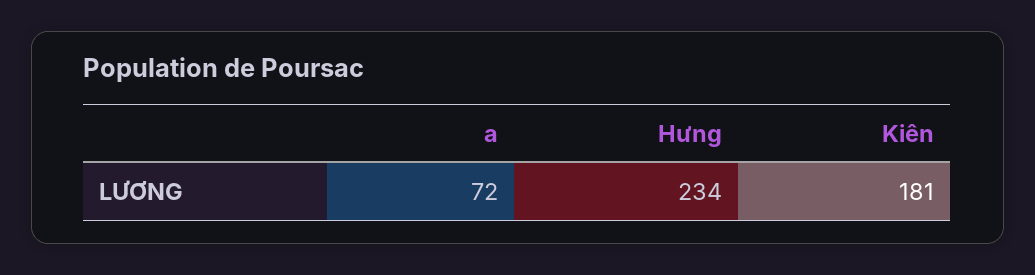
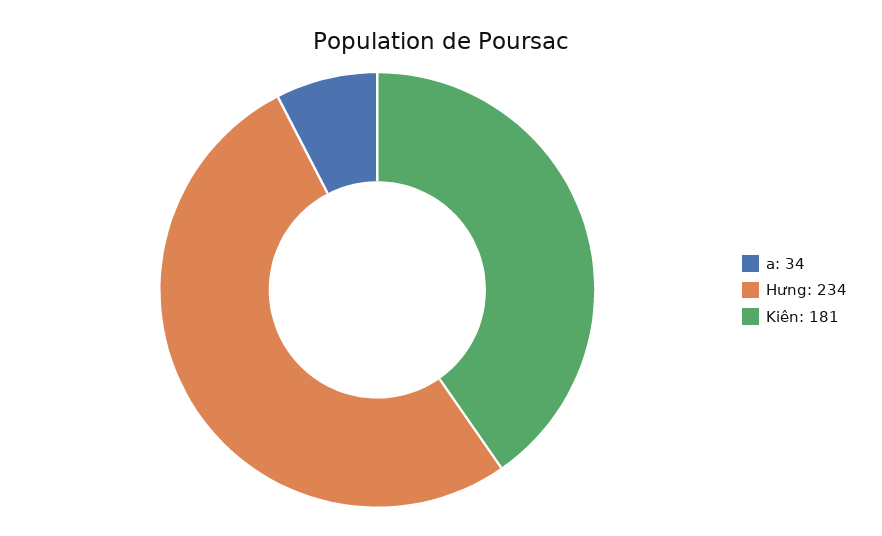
a: 72 -> 34

